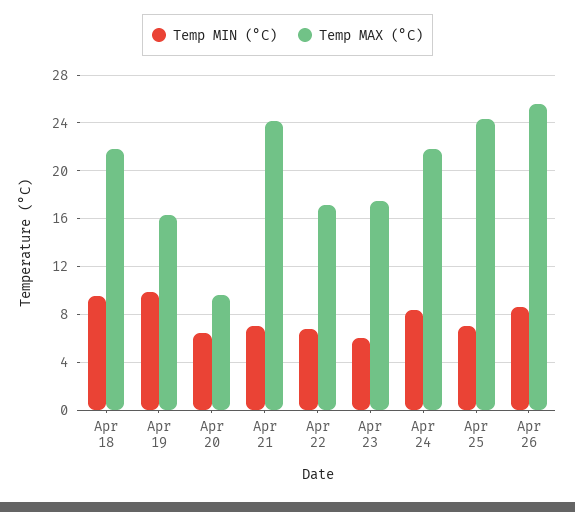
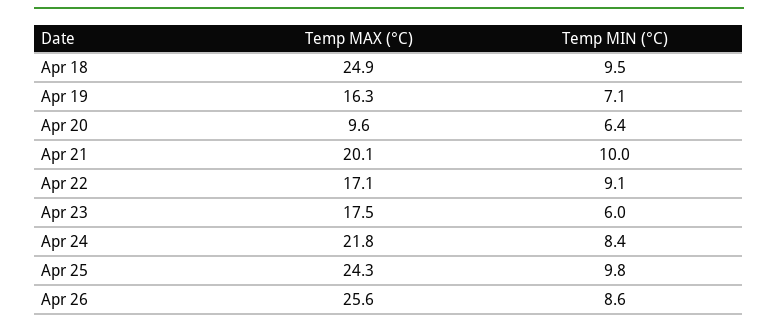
Temp MAX (°C), Apr 18: 22 -> 24.9
Temp MIN (°C), Apr 19: 10 -> 7.1
Temp MIN (°C), Apr 21: 7 -> 10
Temp MAX (°C), Apr 21: 24 -> 20.1
Temp MIN (°C), Apr 22: 7 -> 9.1
Temp MIN (°C), Apr 25: 7 -> 9.8

